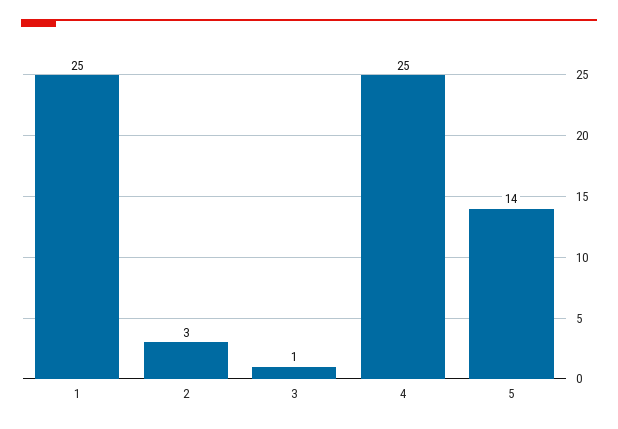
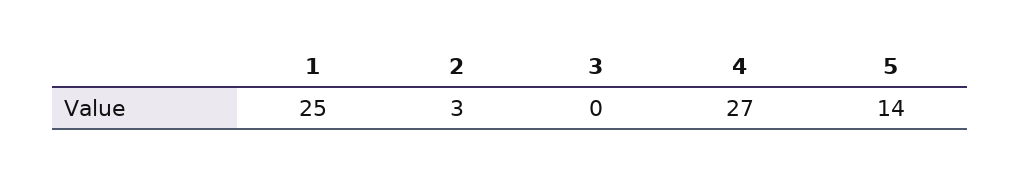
3: 1 -> 0
4: 25 -> 27

